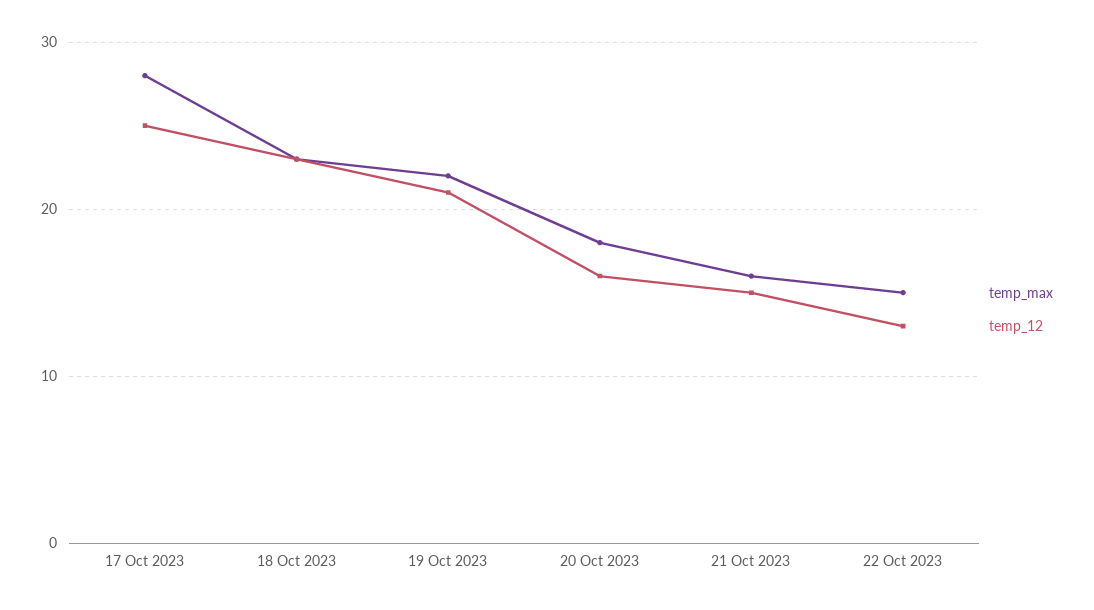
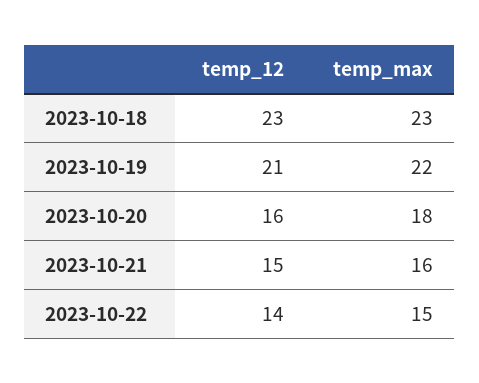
temp_max, 17 Oct 2023: 28 -> none
temp_12, 17 Oct 2023: 25 -> none
temp_12, 22 Oct 2023: 13 -> 14

